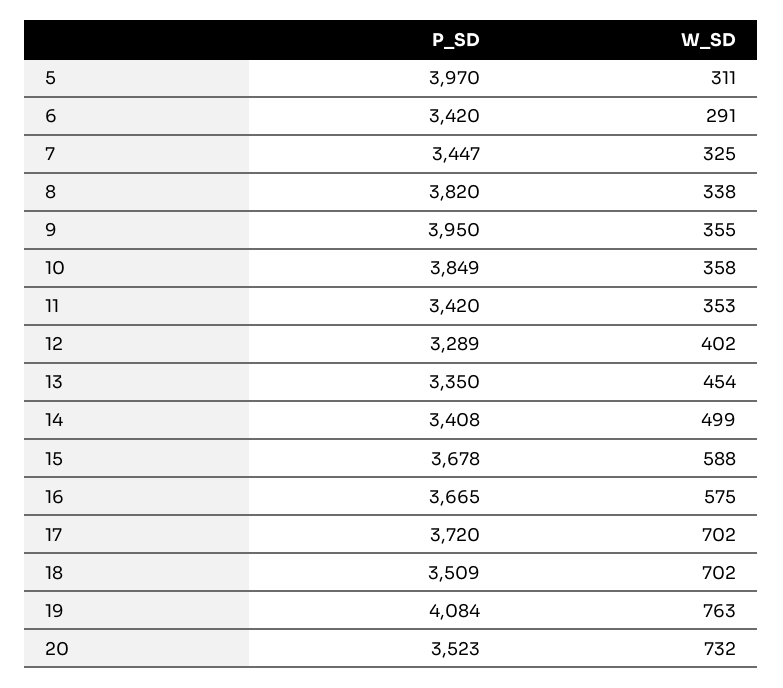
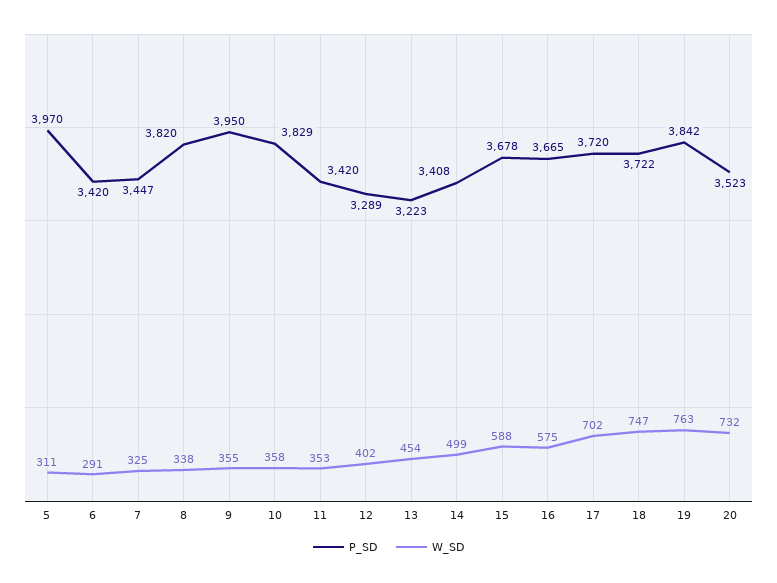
P_SD, 10: 3849 -> 3829
P_SD, 13: 3350 -> 3223
P_SD, 18: 3509 -> 3722
W_SD, 18: 702 -> 747
P_SD, 19: 4084 -> 3842

